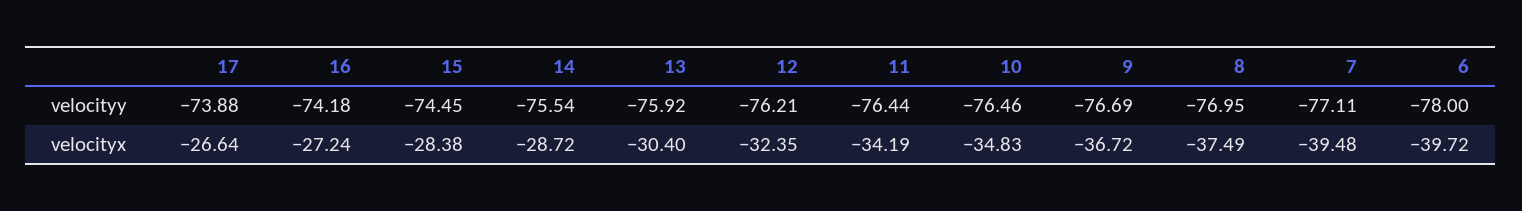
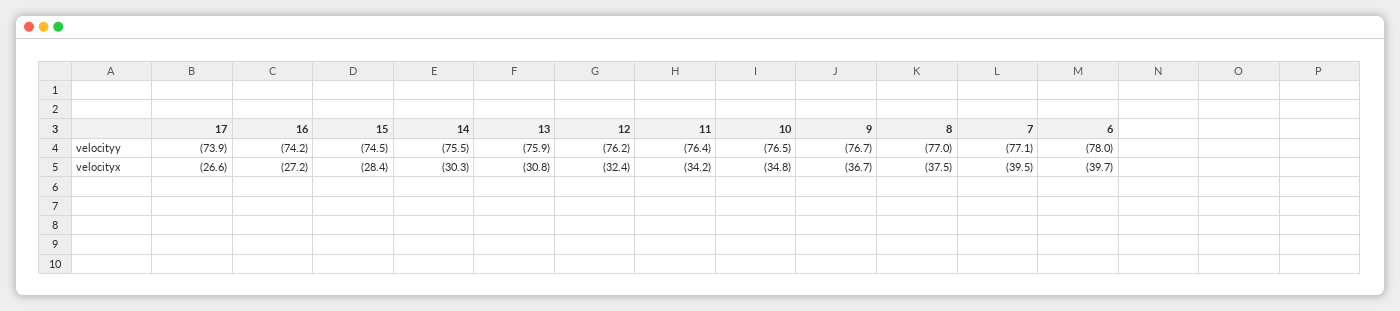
14, velocityx: -28.72 -> -30.3
13, velocityx: -30.4 -> -30.8

